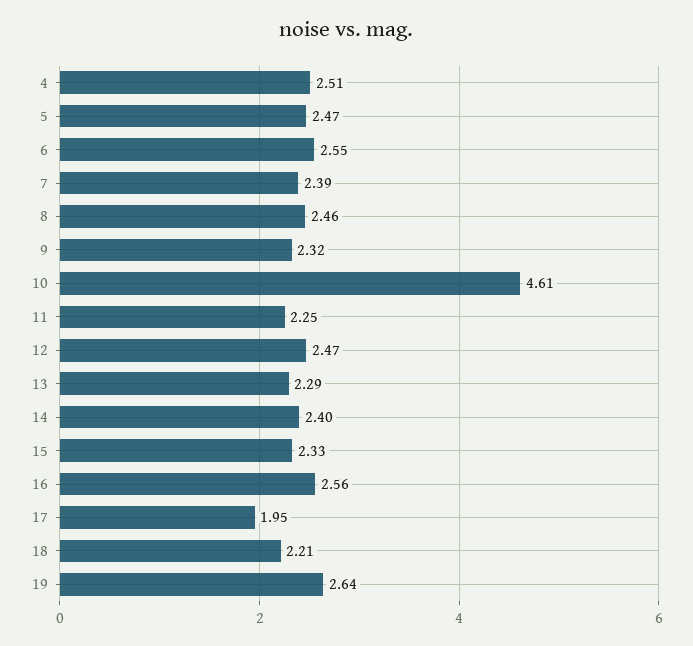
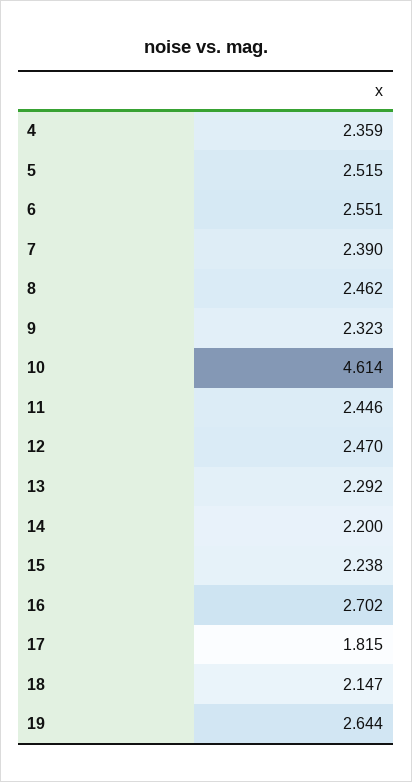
4: 2.51 -> 2.359
5: 2.47 -> 2.515
11: 2.25 -> 2.446
14: 2.4 -> 2.2
15: 2.33 -> 2.238
16: 2.56 -> 2.702
17: 1.95 -> 1.815
18: 2.21 -> 2.147

